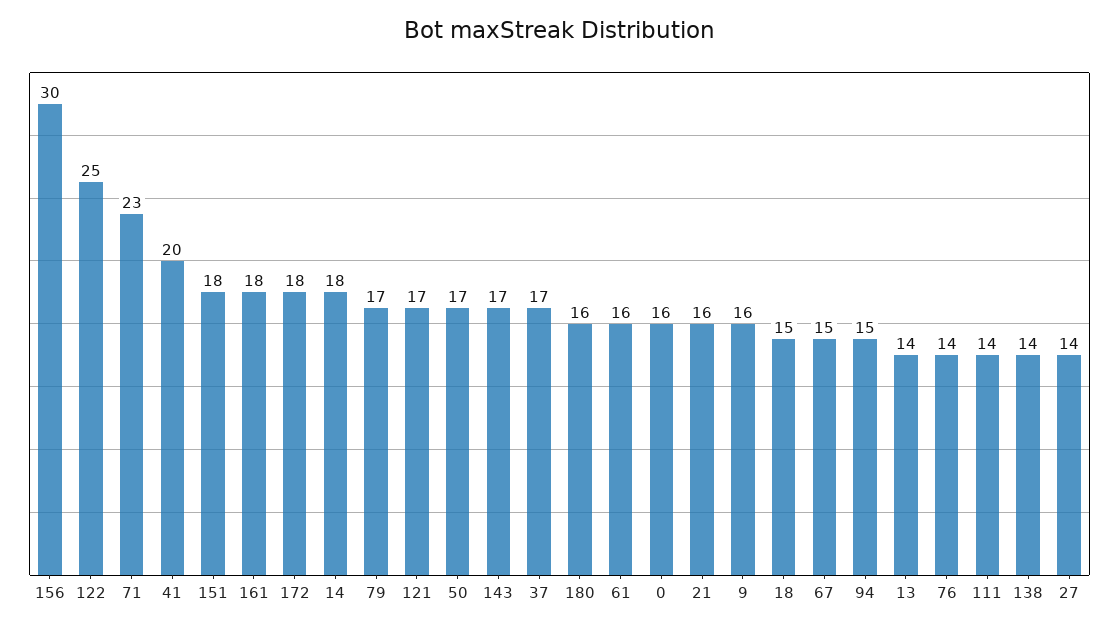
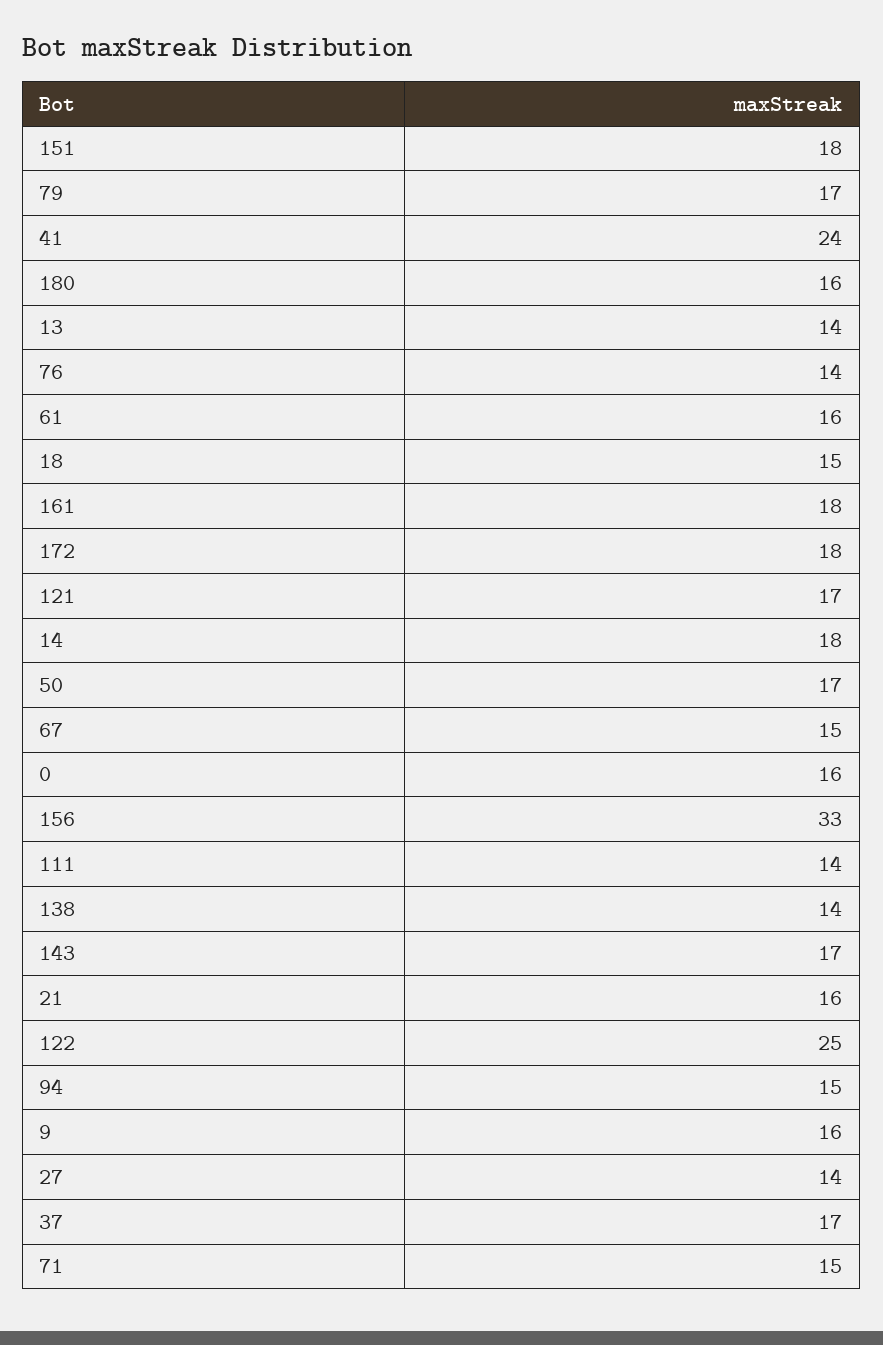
156: 30 -> 33
71: 23 -> 15
41: 20 -> 24

